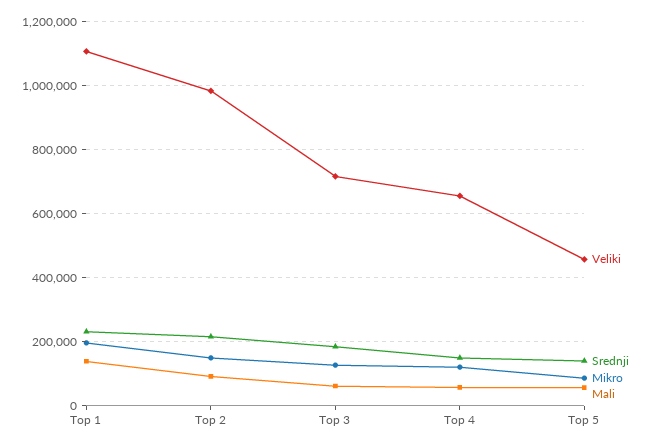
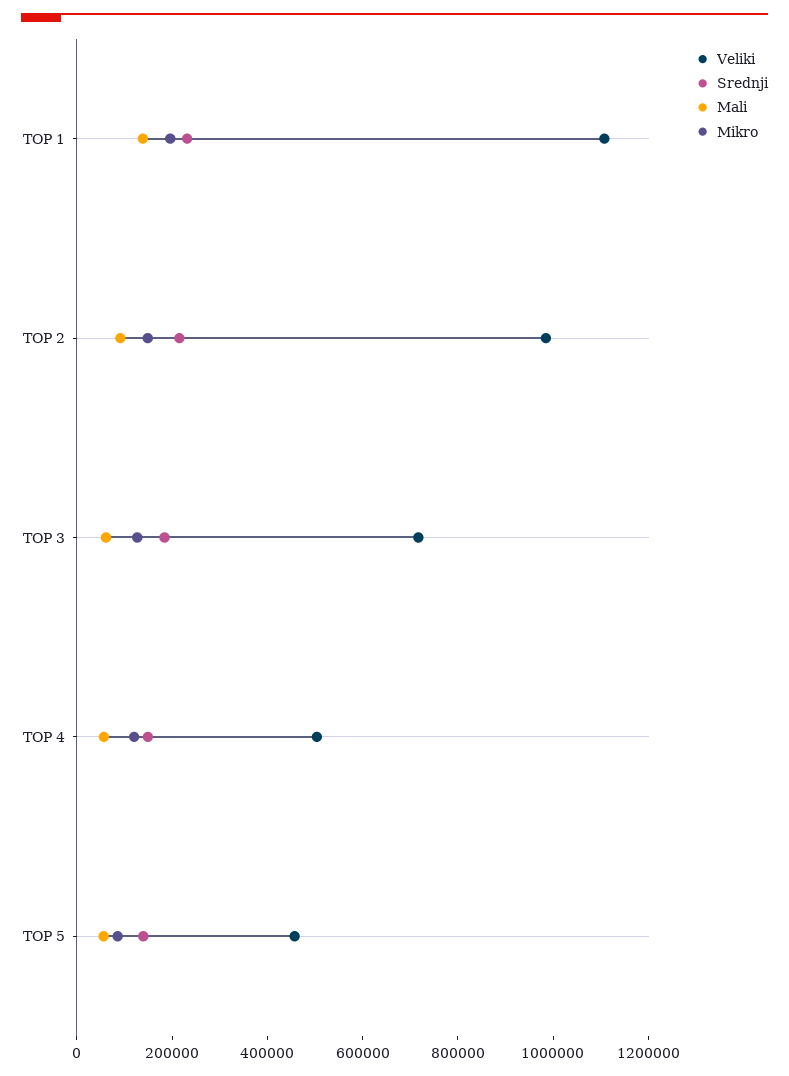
Veliki, Top 4: 660000 -> 500000

